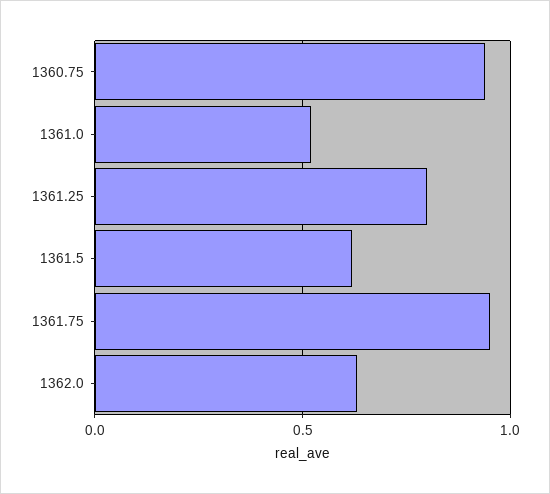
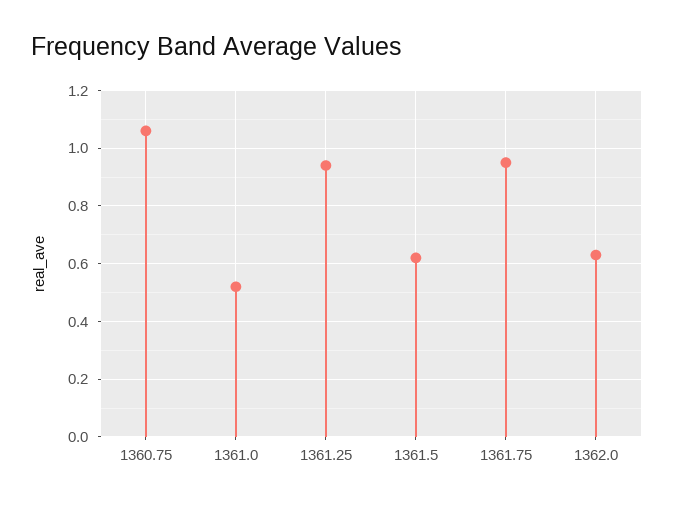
1360.75: 0.95 -> 1.05
1361.25: 0.8 -> 0.95

